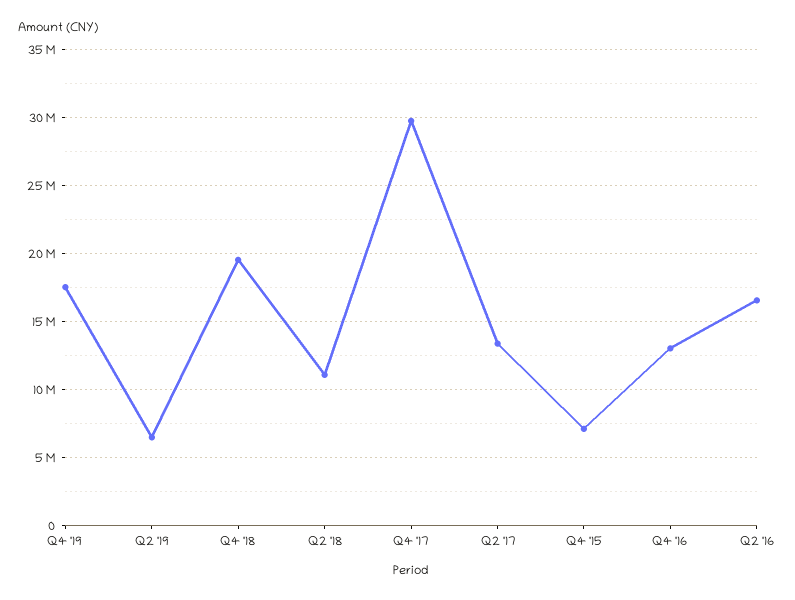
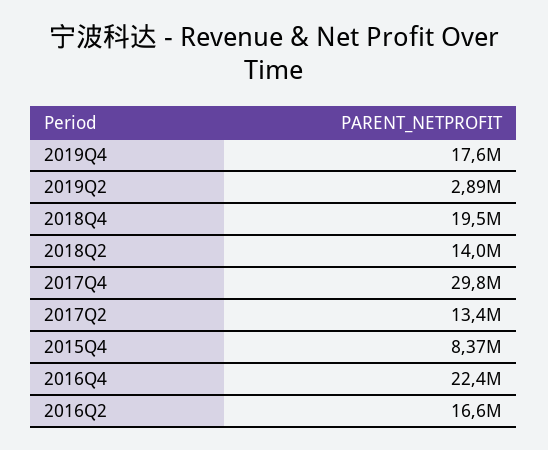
Q2 '19: 6500000 -> 2890000
Q2 '18: 11000000 -> 14000000
Q4 '15: 7000000 -> 8370000
Q4 '16: 13000000 -> 22400000

